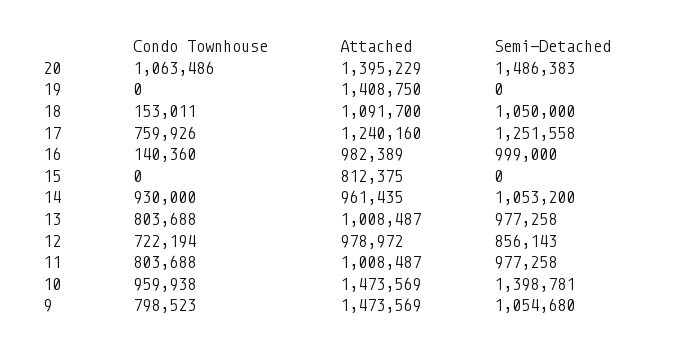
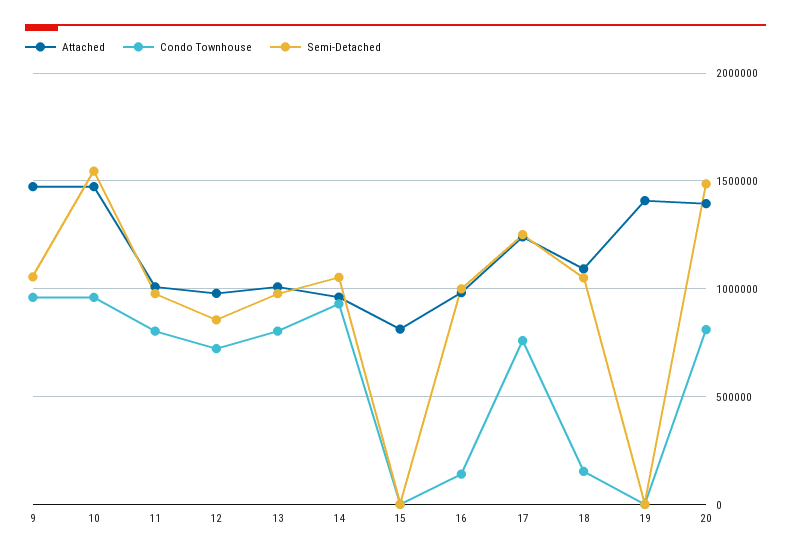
Condo Townhouse, 20: 1063486 -> 800000
Semi-Detached, 10: 1398781 -> 1550000
Condo Townhouse, 9: 798523 -> 950000

